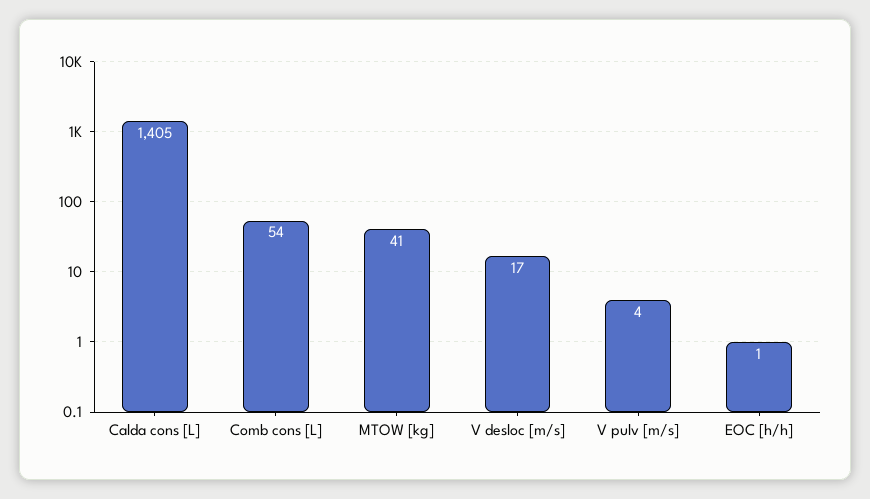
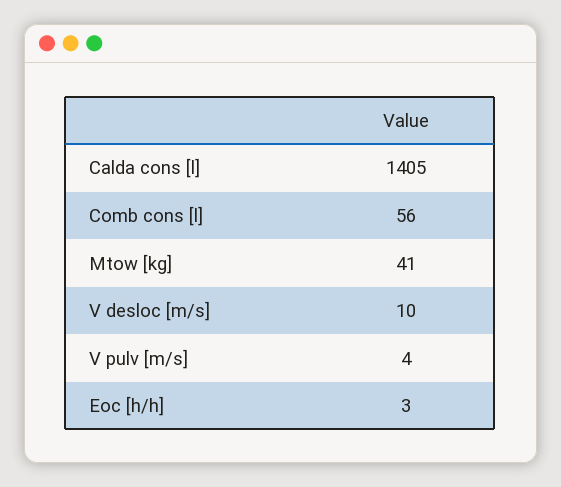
Comb cons [L]: 54 -> 56
V desloc [m/s]: 17 -> 10
EOC [h/h]: 1 -> 3

